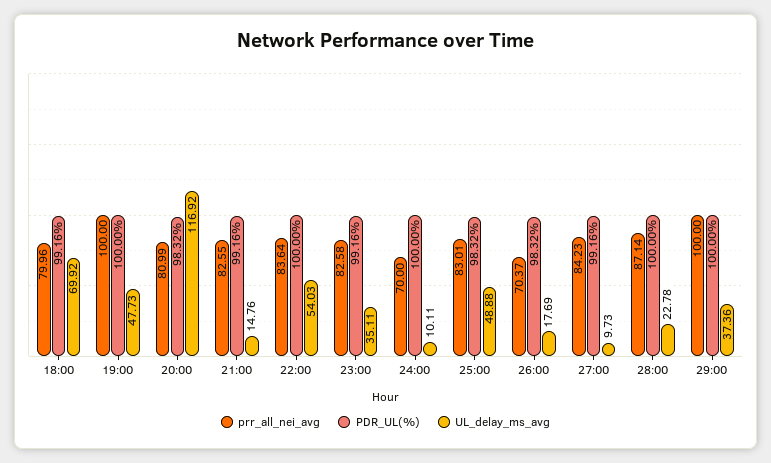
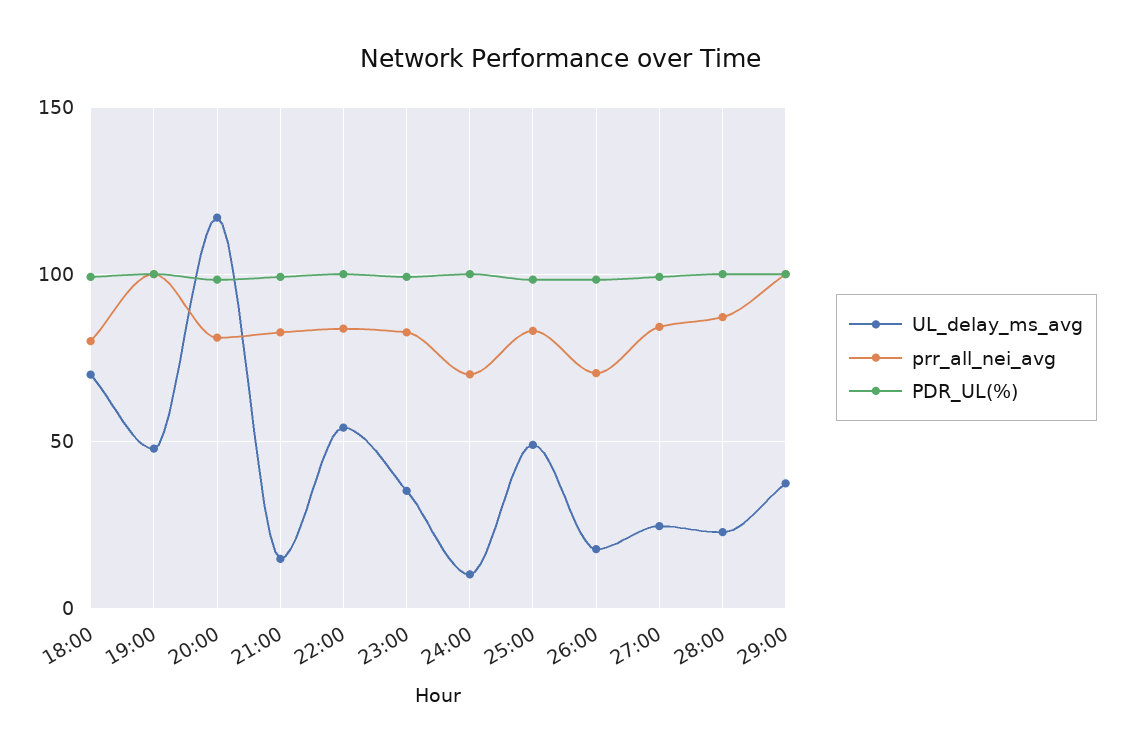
UL_delay_ms_avg, 27:00: 9.73 -> 25

